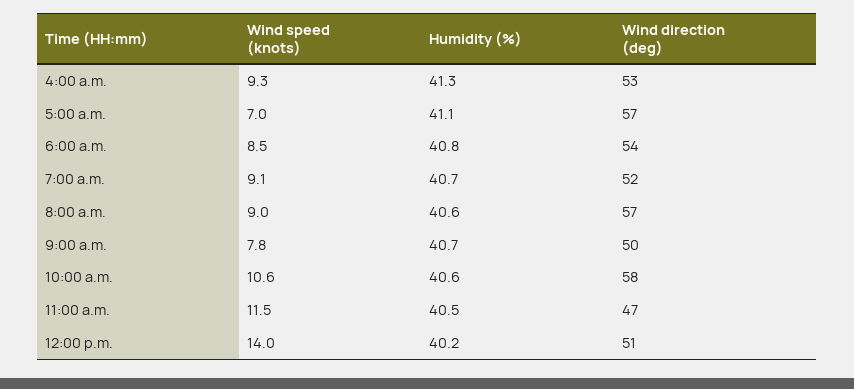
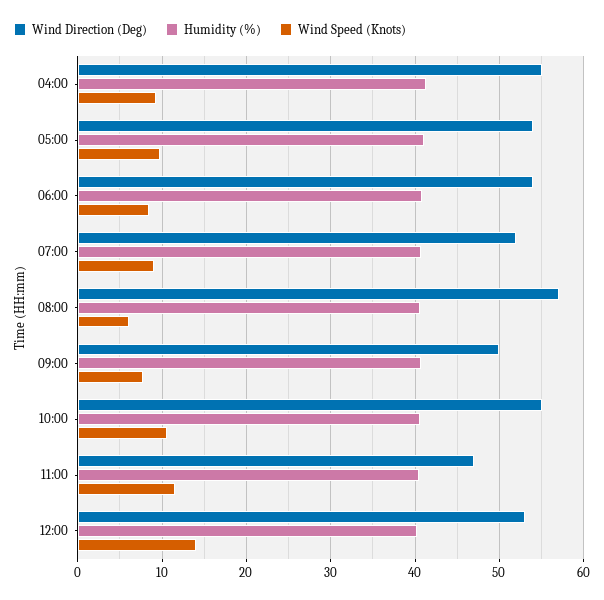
Wind direction (deg), 4:00 a.m.: 53 -> 55
Wind speed (knots), 5:00 a.m.: 7 -> 10
Wind direction (deg), 5:00 a.m.: 57 -> 54
Wind speed (knots), 8:00 a.m.: 9 -> 6
Wind direction (deg), 10:00 a.m.: 58 -> 55
Wind direction (deg), 12:00 p.m.: 51 -> 53

